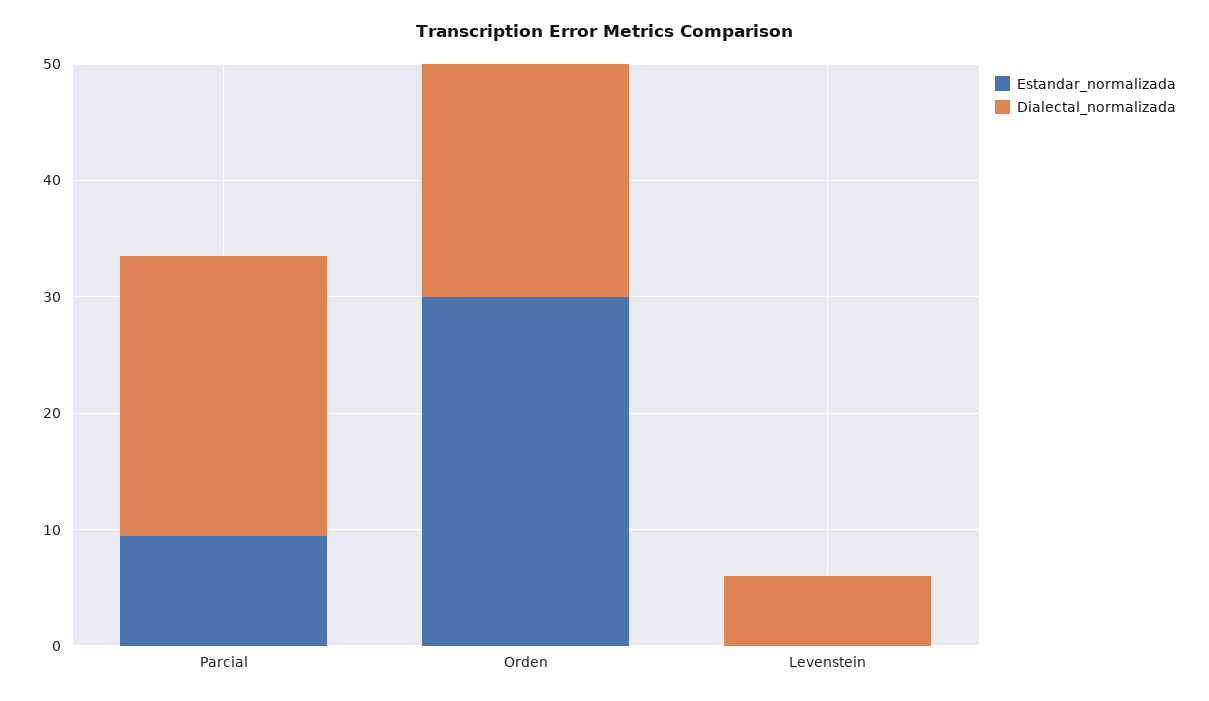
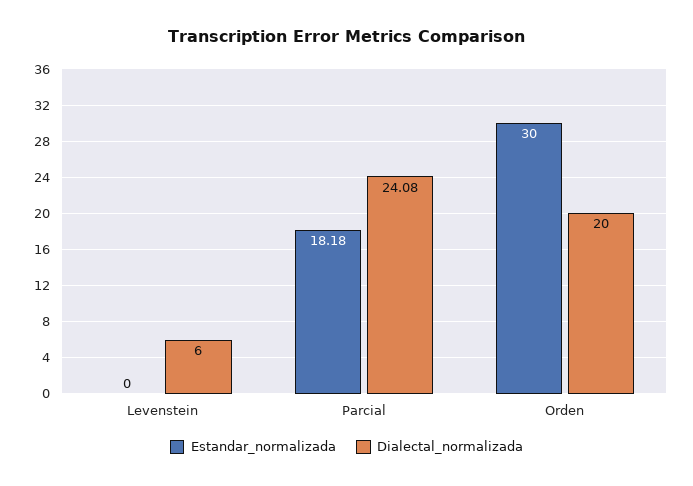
Estandar_normalizada, Parcial: 10 -> 18.18

